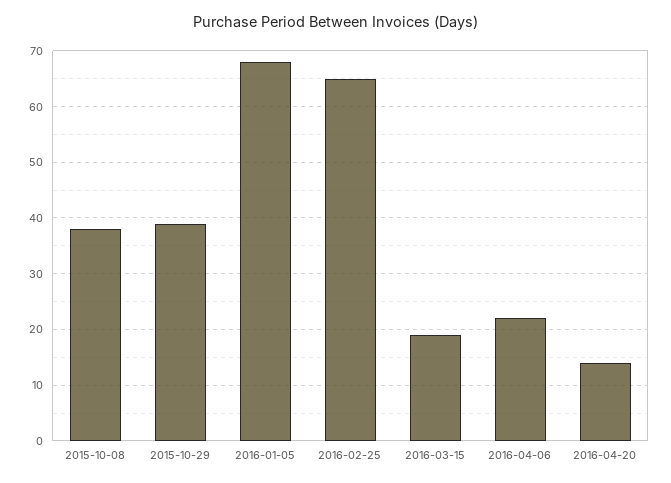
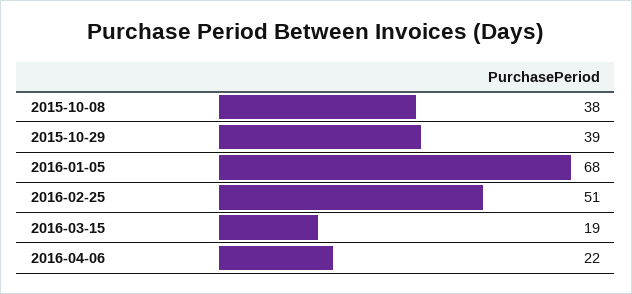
2016-02-25: 65 -> 51
2016-04-20: 15 -> none

